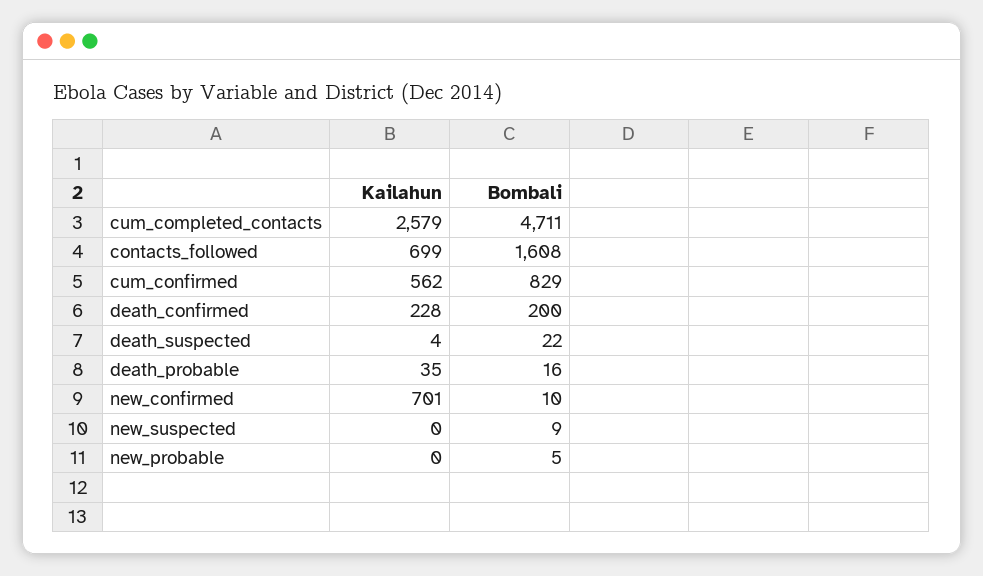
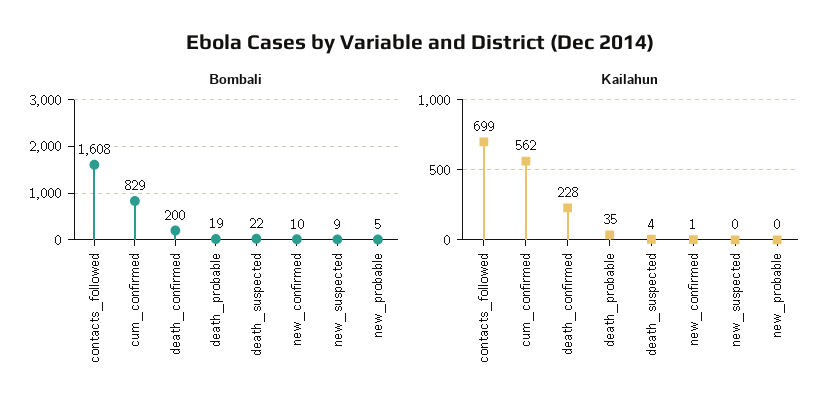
Kailahun, cum_completed_contacts: 2579 -> none
Bombali, cum_completed_contacts: 4711 -> none
Bombali, death_probable: 16 -> 19
Kailahun, new_confirmed: 701 -> 1

